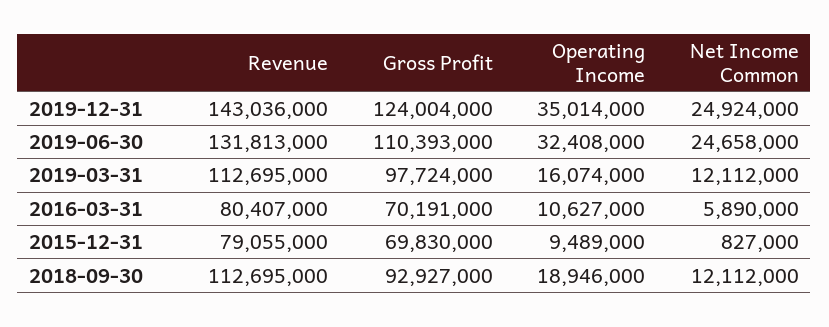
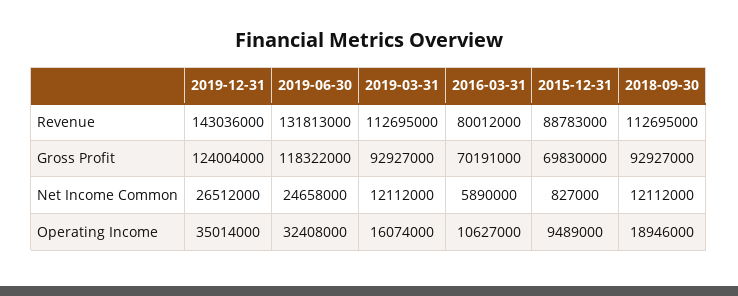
Net Income Common, 2019-12-31: 24924000 -> 26512000
Gross Profit, 2019-06-30: 110393000 -> 118322000
Gross Profit, 2019-03-31: 97724000 -> 92927000
Revenue, 2016-03-31: 80407000 -> 80012000
Revenue, 2015-12-31: 79055000 -> 88783000

